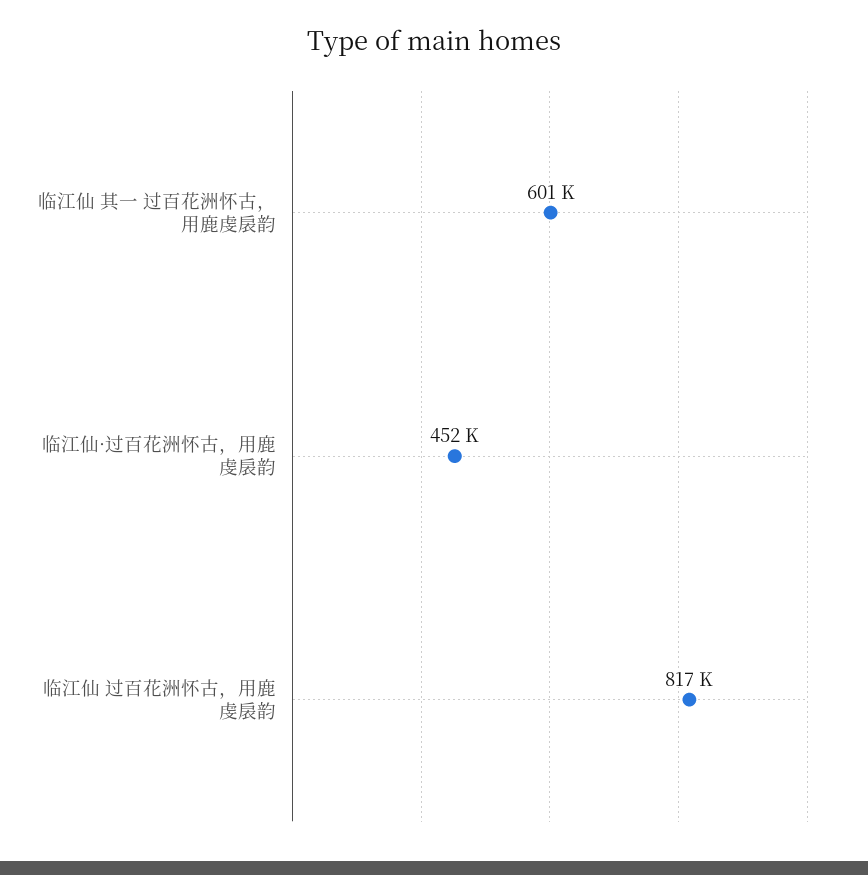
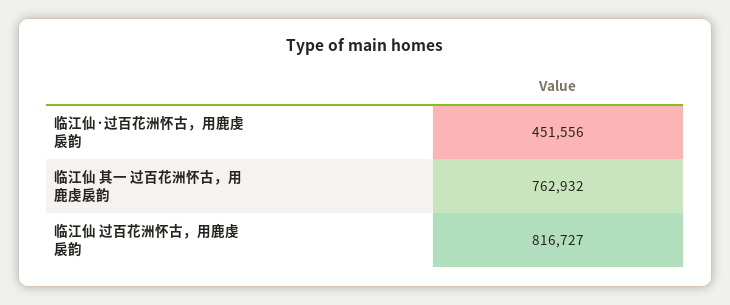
临江仙 其一 过百花洲怀古，用鹿虔扆韵: 601000 -> 762932

